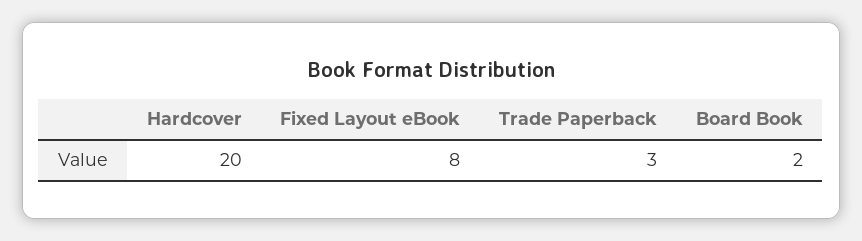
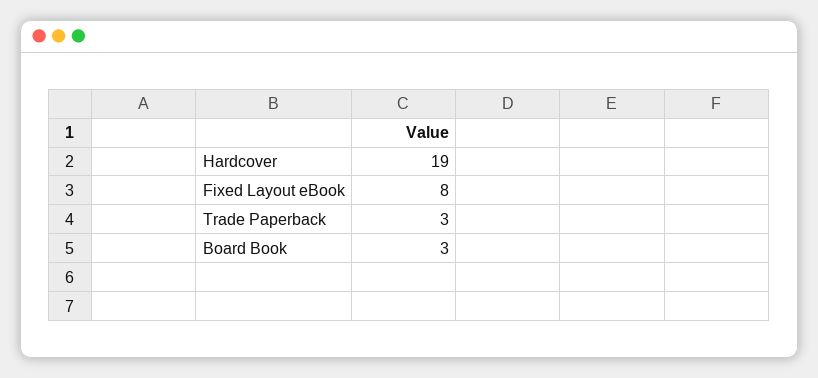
Hardcover: 20 -> 19
Board Book: 2 -> 3

